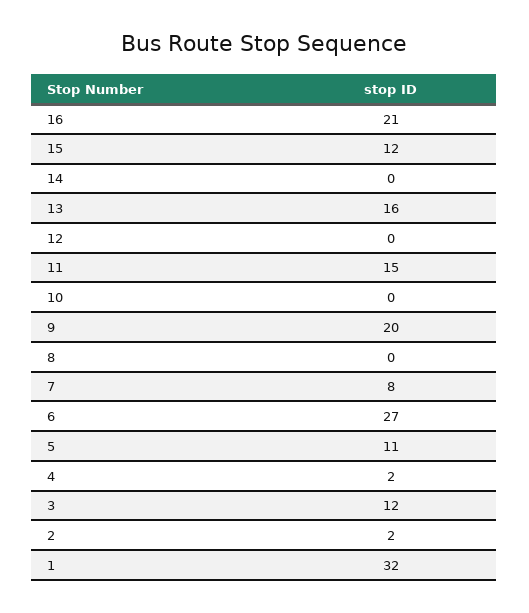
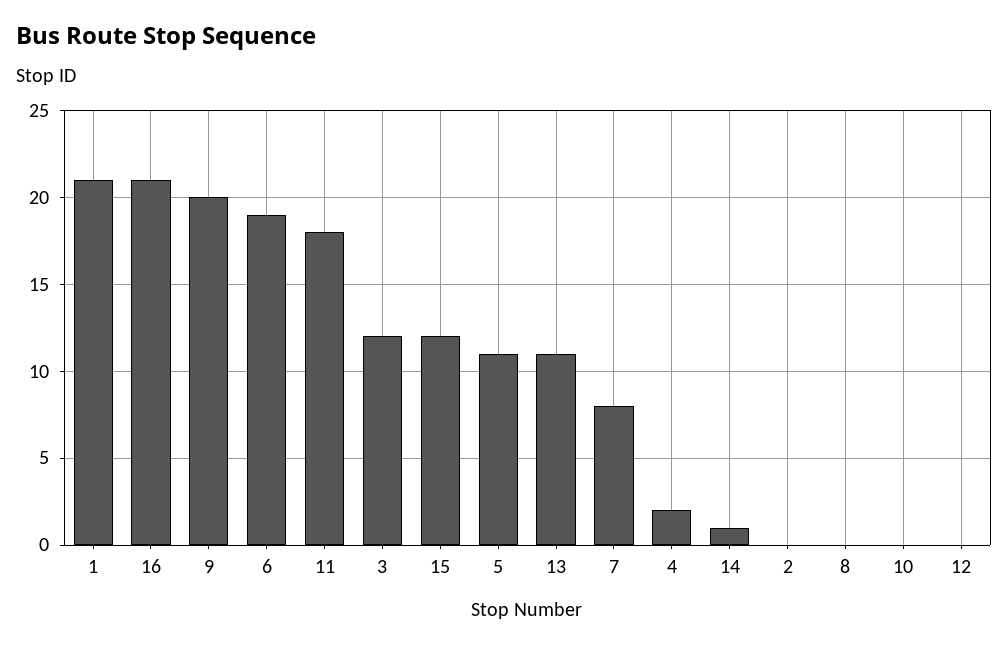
14: 0 -> 1
13: 16 -> 11
11: 15 -> 18
6: 27 -> 19
2: 2 -> 0
1: 32 -> 21

